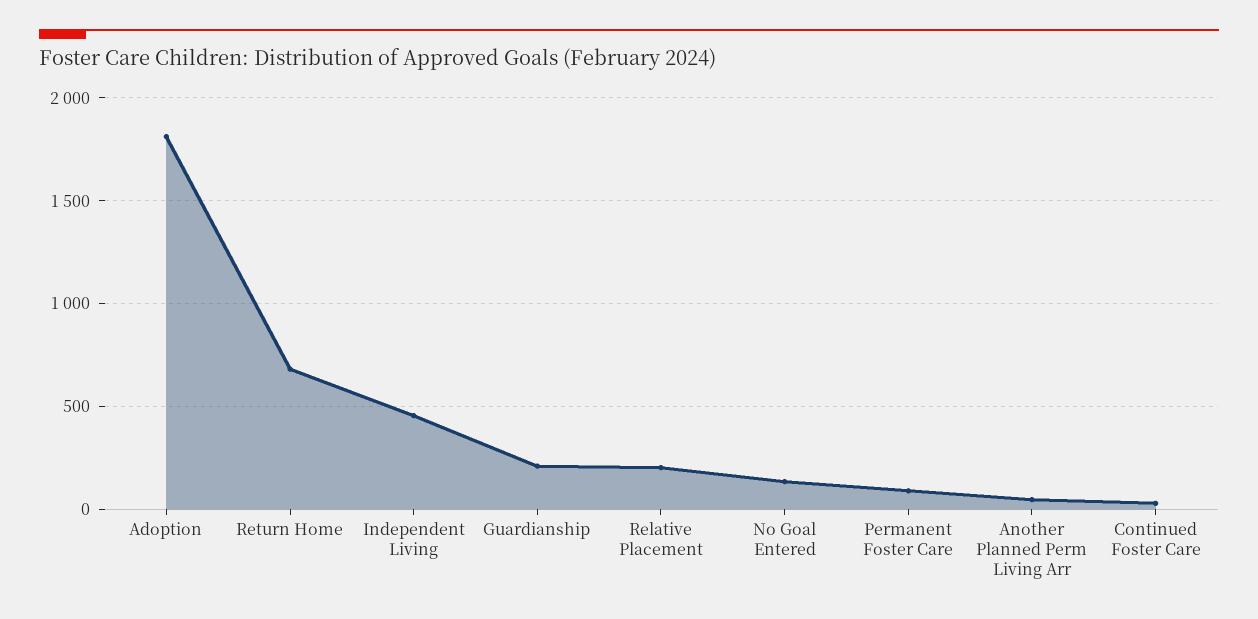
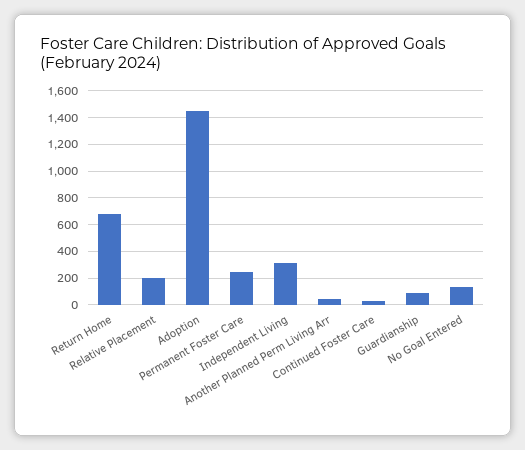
Adoption: 1800 -> 1450
Independent Living: 450 -> 300
Guardianship: 200 -> 100
Permanent Foster Care: 100 -> 250

